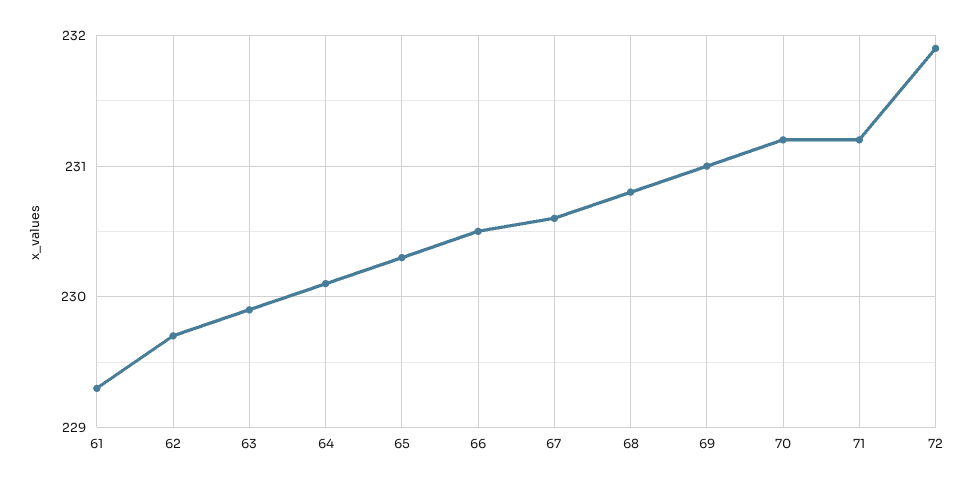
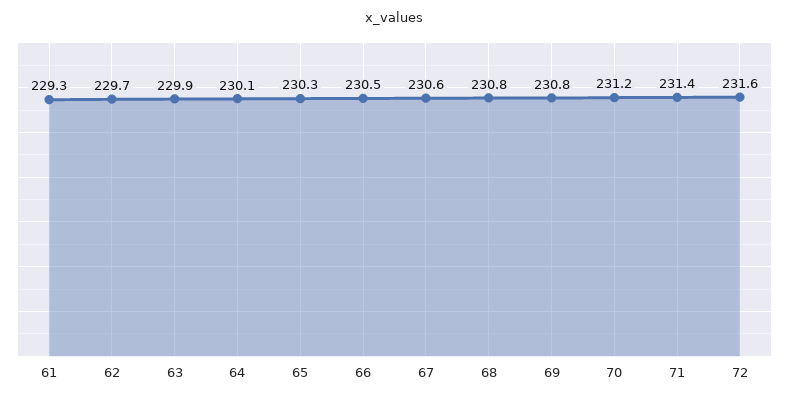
69: 231 -> 230.8
71: 231.2 -> 231.4
72: 231.9 -> 231.6

